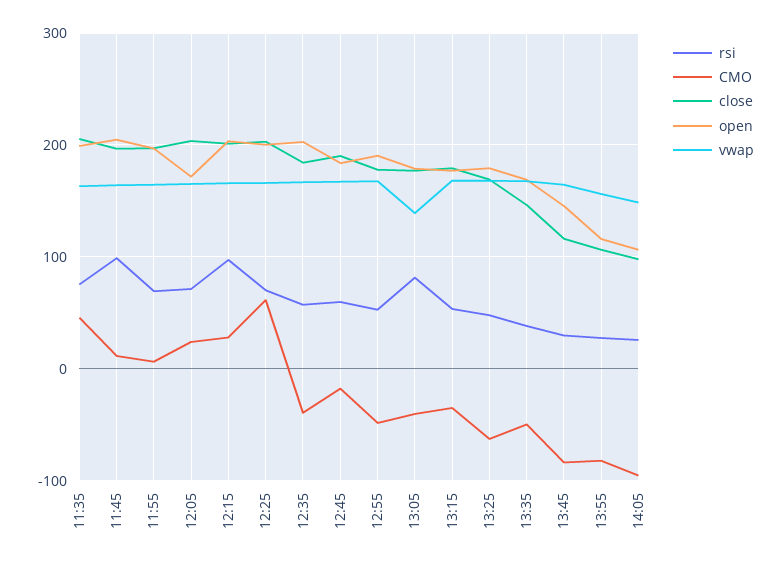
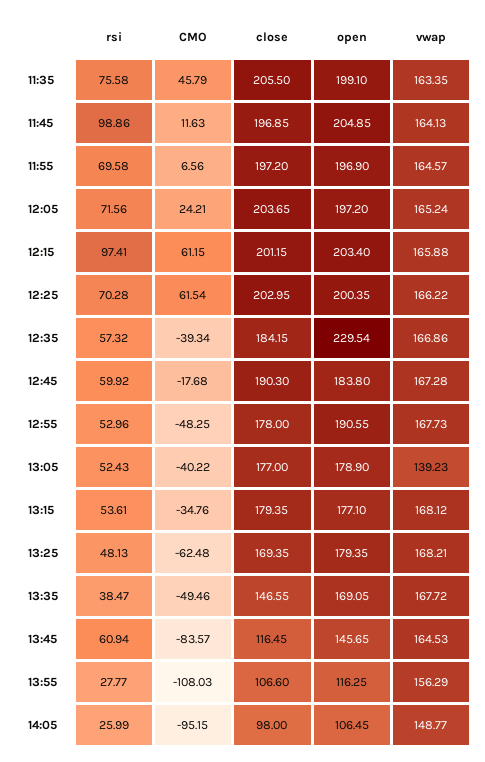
open, 12:05: 170 -> 197.2
CMO, 12:15: 30 -> 61.15
open, 12:35: 200 -> 229.54
rsi, 13:05: 80 -> 52.43
rsi, 13:45: 30 -> 60.94
CMO, 13:55: -80 -> -108.03

